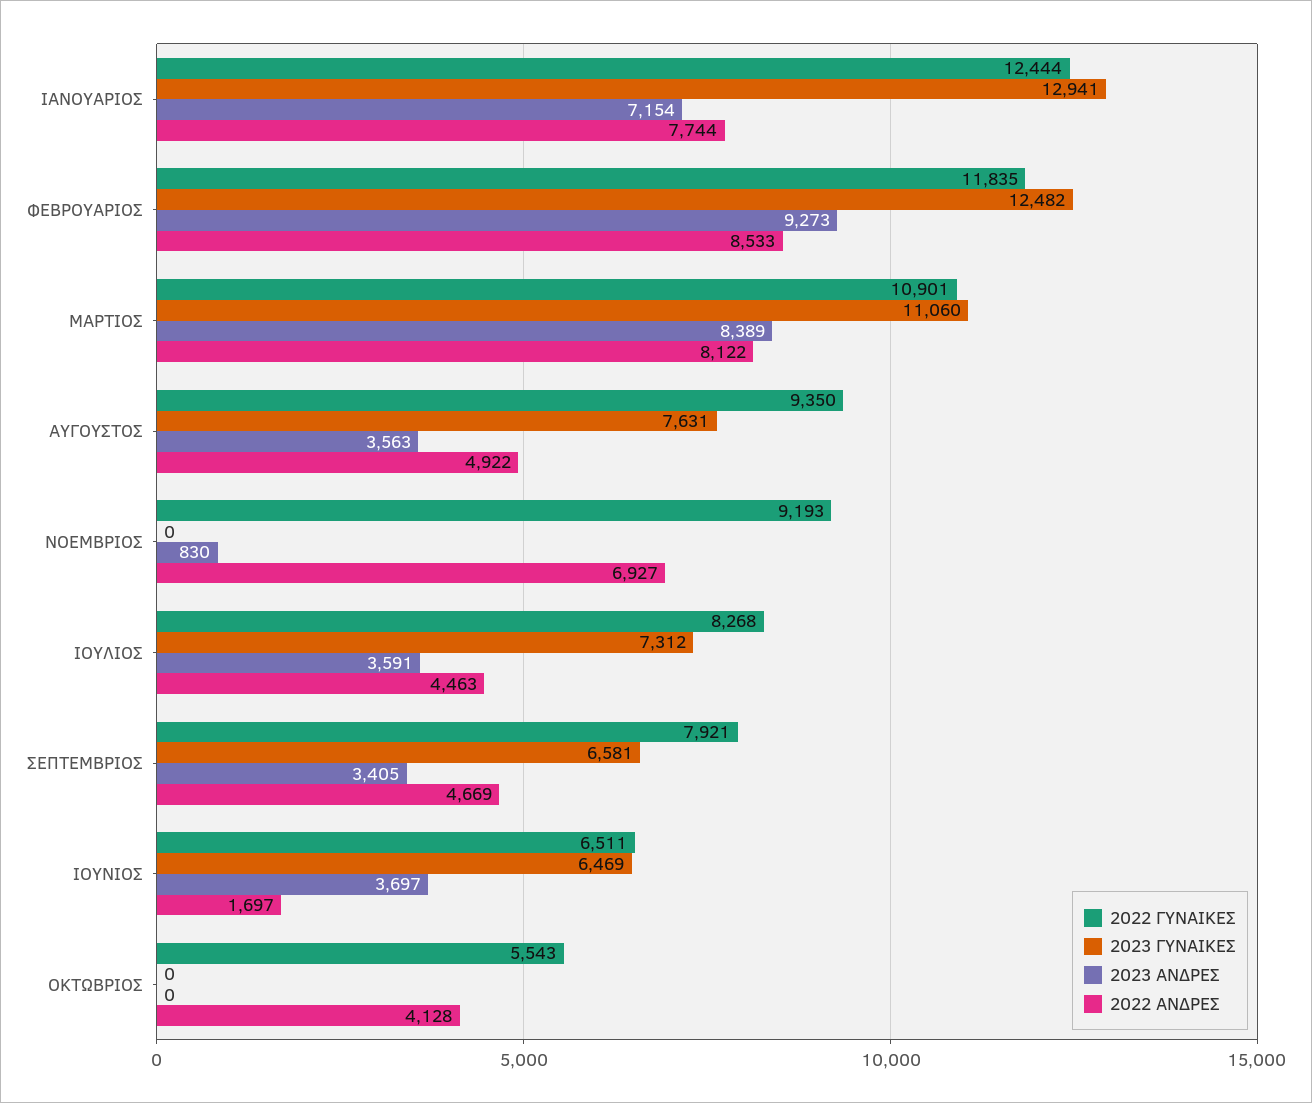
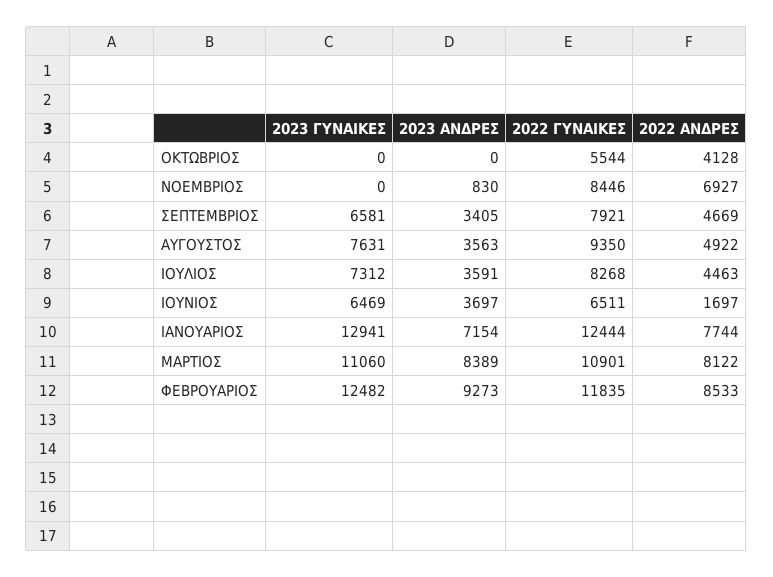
2022 ΓΥΝΑΙΚΕΣ, ΝΟΕΜΒΡΙΟΣ: 9193 -> 8446
2022 ΓΥΝΑΙΚΕΣ, ΟΚΤΩΒΡΙΟΣ: 5543 -> 5544

